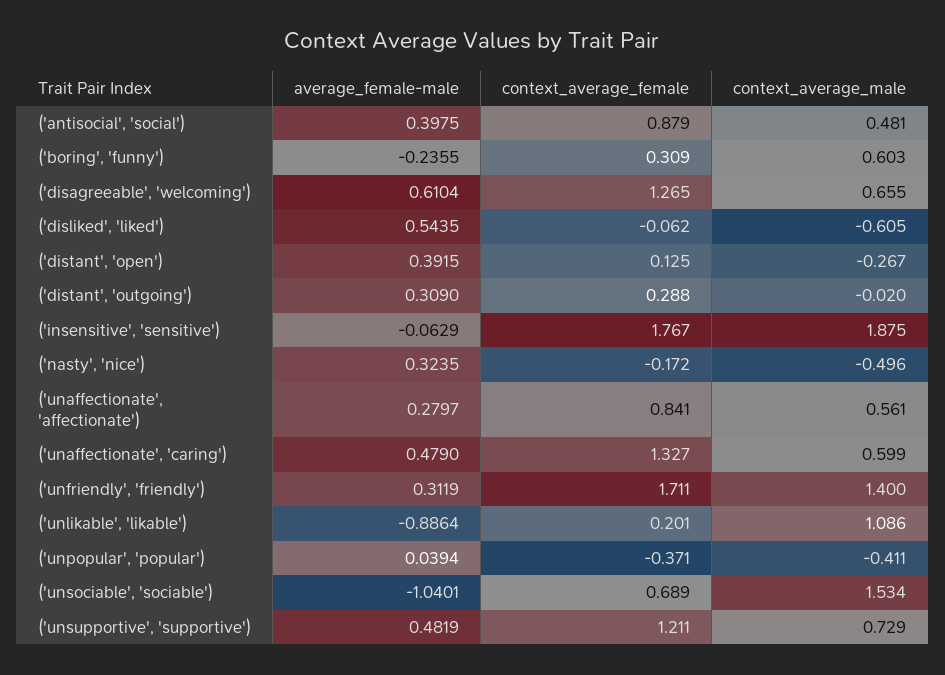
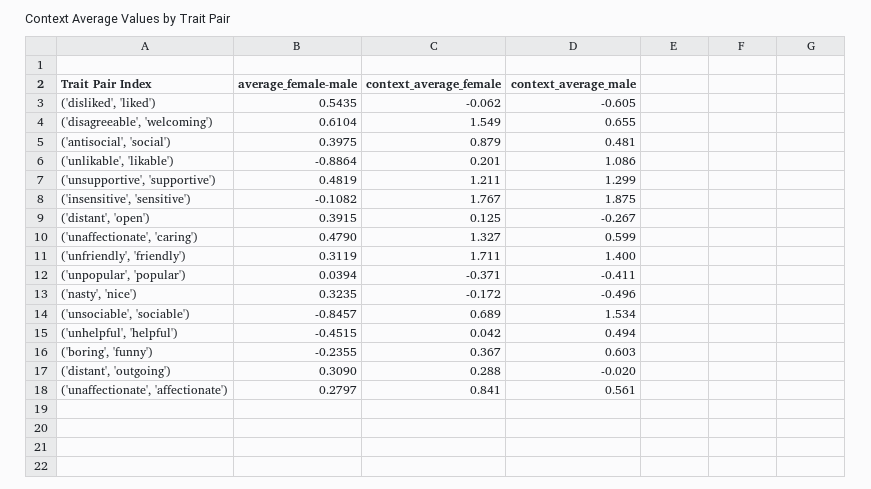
context_average_female, ('boring', 'funny'): 0.309 -> 0.367
context_average_female, ('disagreeable', 'welcoming'): 1.265 -> 1.549
average_female-male, ('insensitive', 'sensitive'): -0.0629 -> -0.1082
average_female-male, ('unsociable', 'sociable'): -1.0401 -> -0.8457
context_average_male, ('unsupportive', 'supportive'): 0.729 -> 1.299
average_female-male, ('unhelpful', 'helpful'): none -> -0.4515
context_average_female, ('unhelpful', 'helpful'): none -> 0.042
context_average_male, ('unhelpful', 'helpful'): none -> 0.494

